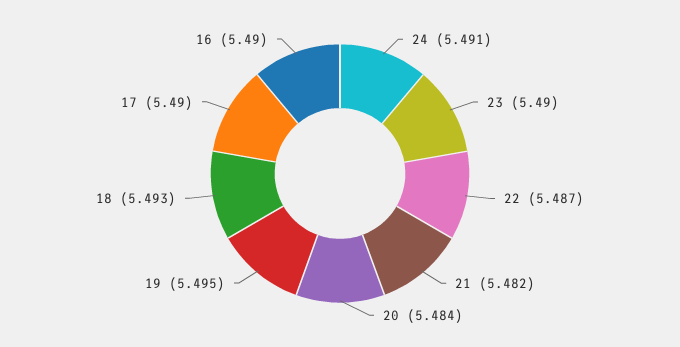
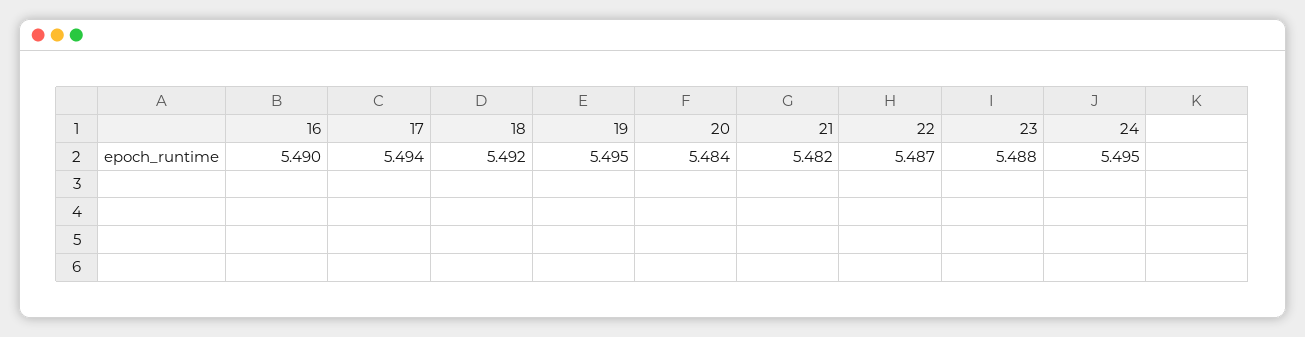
24: 5.491 -> 5.495
23: 5.49 -> 5.488
18: 5.493 -> 5.492
17: 5.49 -> 5.494

